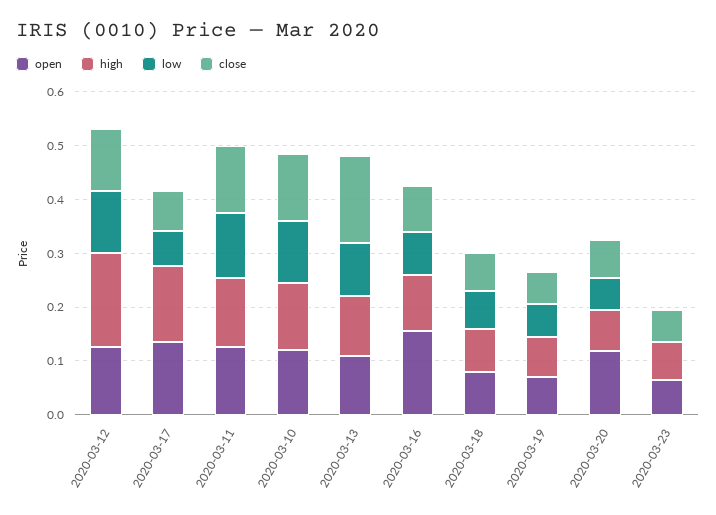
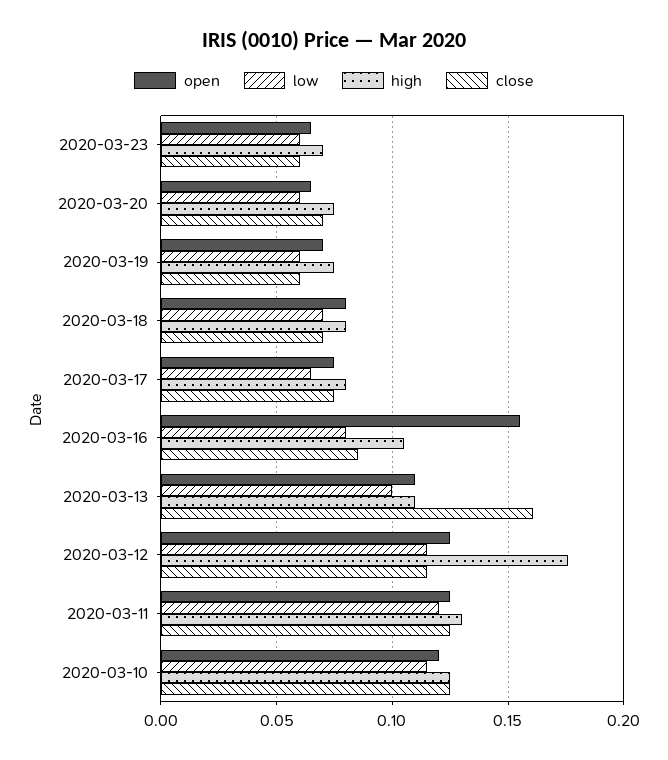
open, 2020-03-17: 0.14 -> 0.075
high, 2020-03-17: 0.14 -> 0.08
open, 2020-03-20: 0.12 -> 0.065
low, 2020-03-23: 0 -> 0.06

